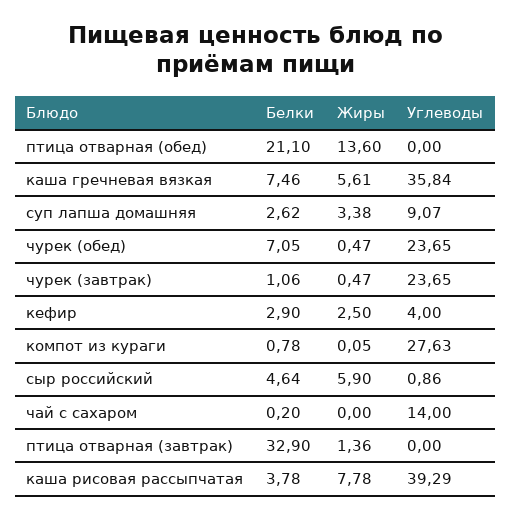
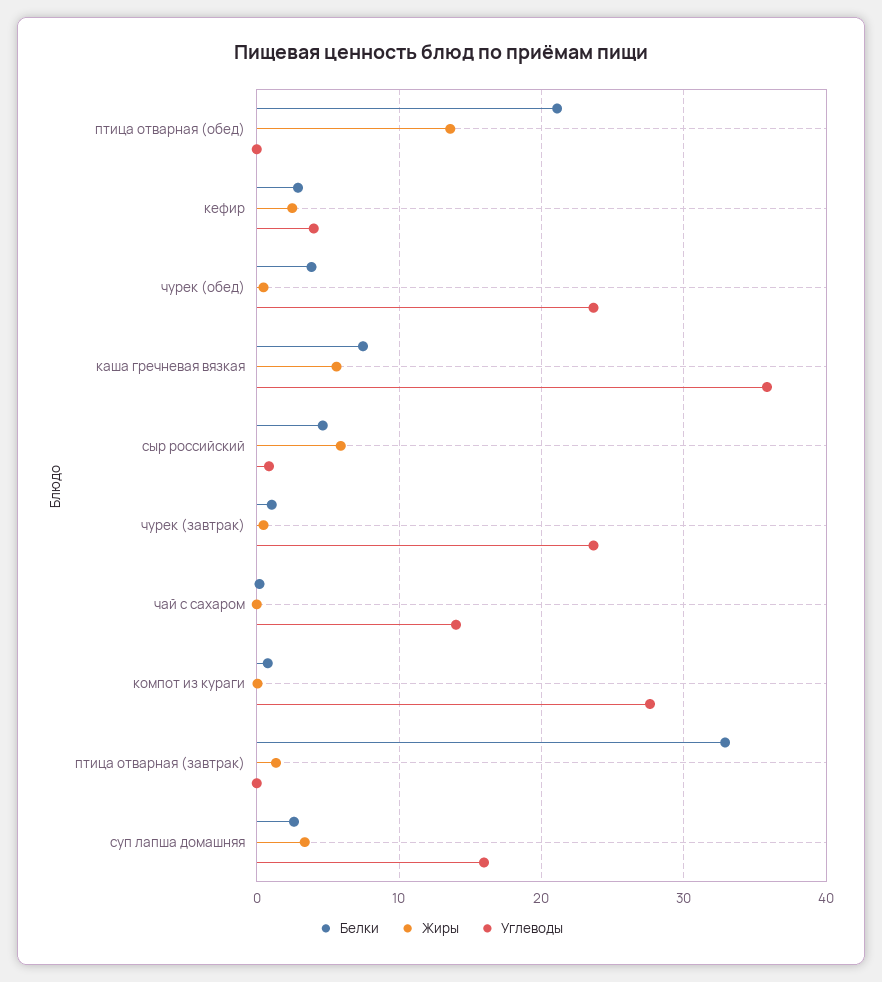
Углеводы, суп лапша домашняя: 9.07 -> 16
Белки, чурек (обед): 7.05 -> 4
Белки, каша рисовая рассыпчатая: 3.78 -> none
Жиры, каша рисовая рассыпчатая: 7.78 -> none
Углеводы, каша рисовая рассыпчатая: 39.29 -> none

